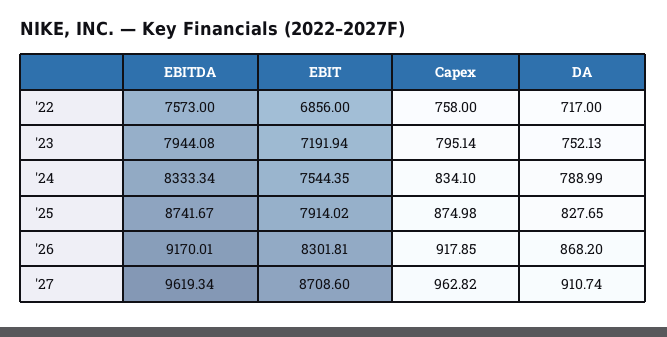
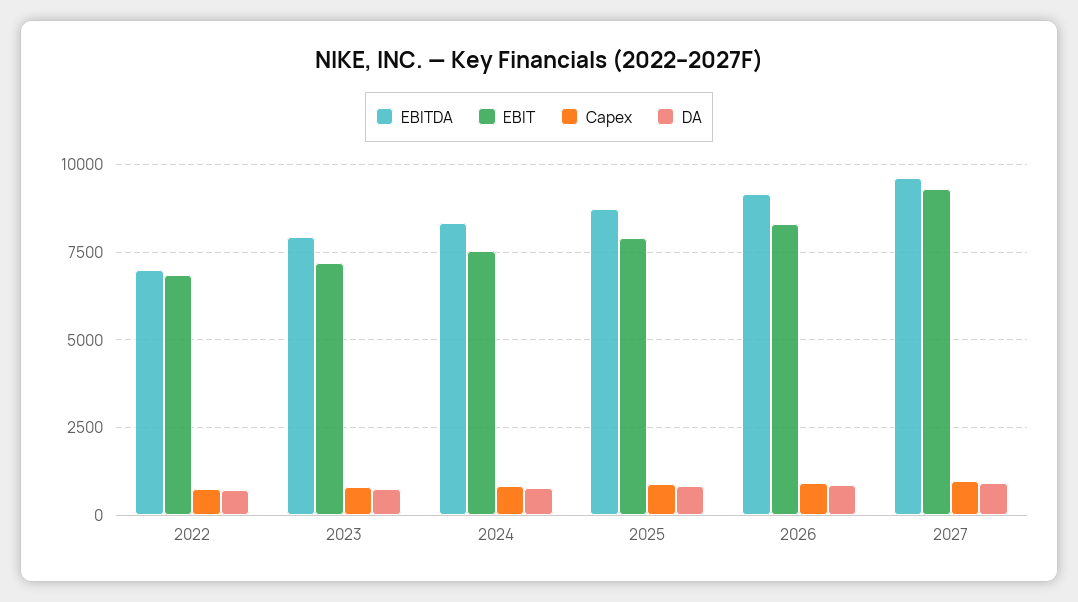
EBITDA, '22: 7573 -> 7000
EBIT, '27: 8708.6 -> 9250

